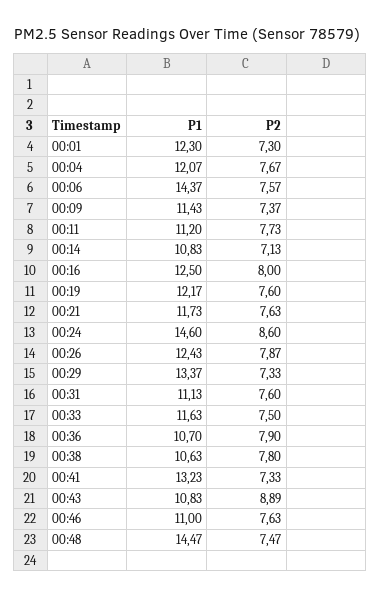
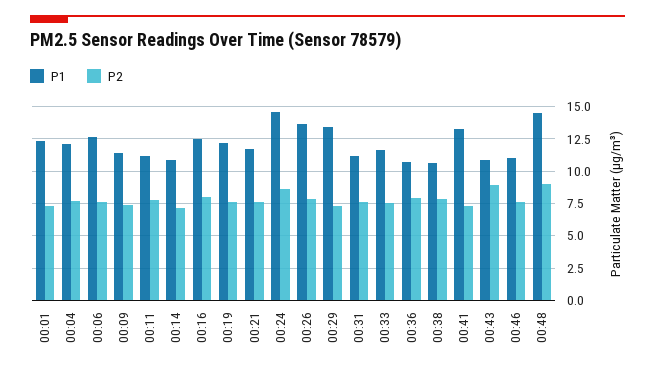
P1, 00:06: 14.37 -> 12.5
P1, 00:26: 12.43 -> 13.5
P2, 00:48: 7.47 -> 9

